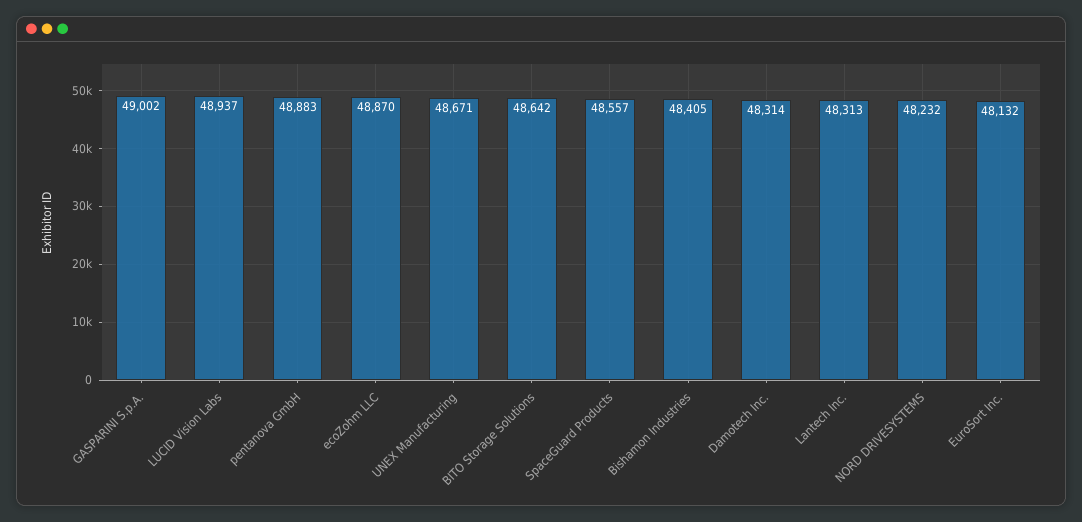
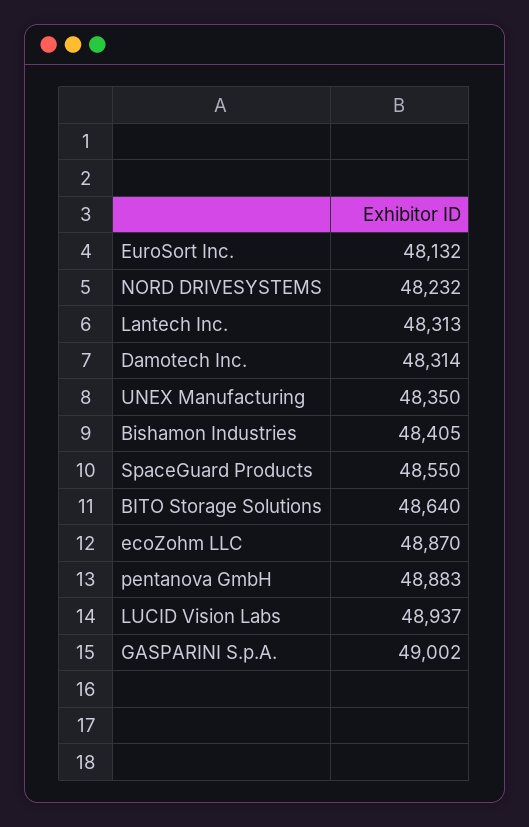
UNEX Manufacturing: 48671 -> 48350
BITO Storage Solutions: 48642 -> 48640
SpaceGuard Products: 48557 -> 48550

